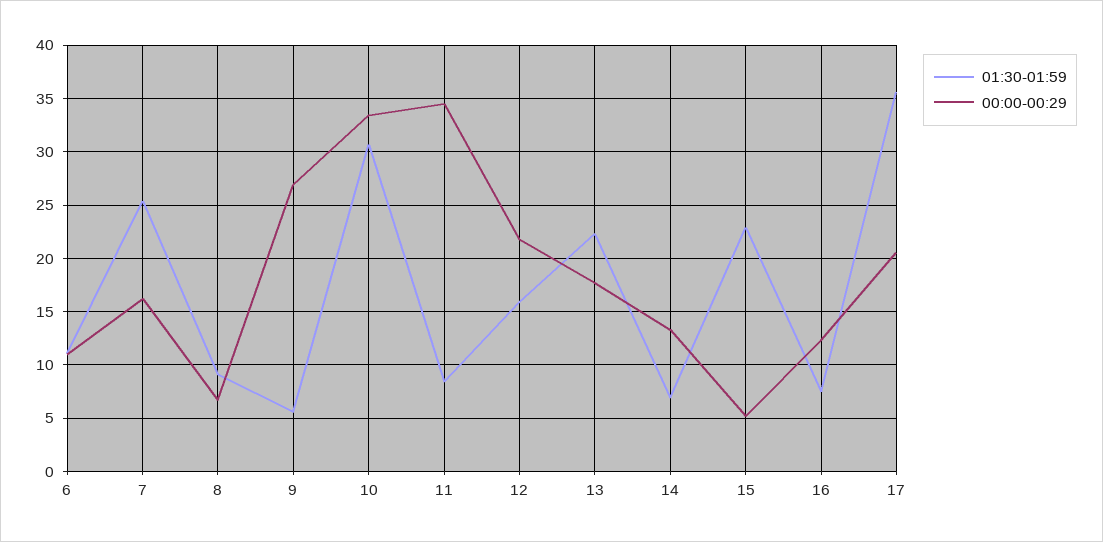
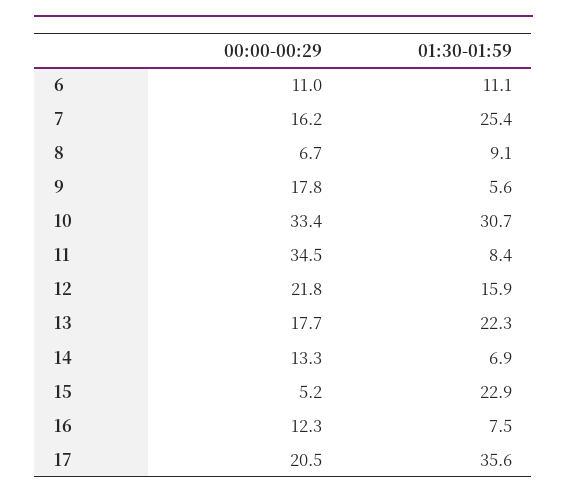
00:00-00:29, 9: 27 -> 17.8

